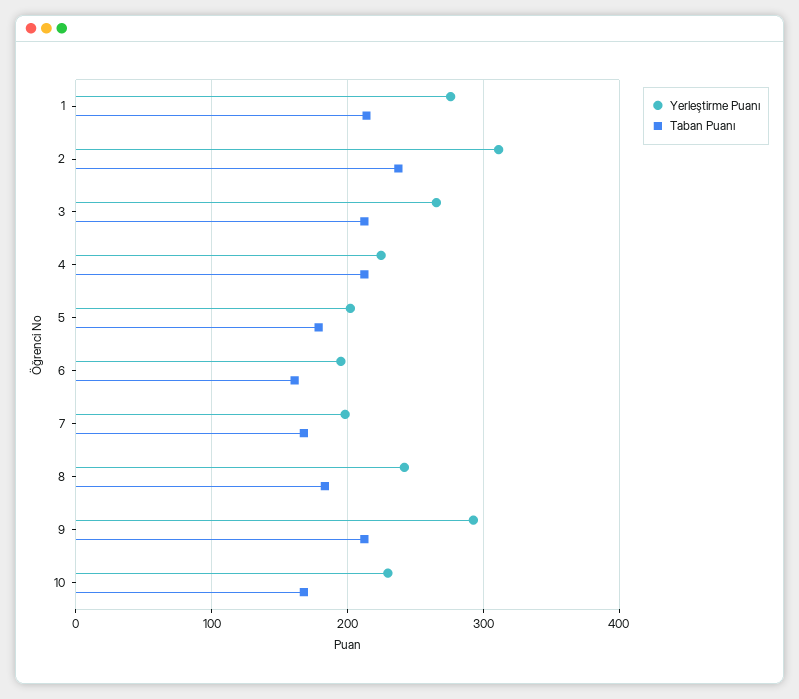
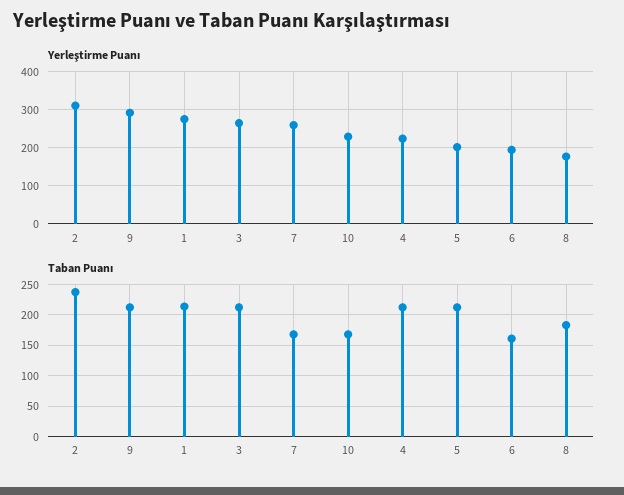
Taban Puanı, 5: 180 -> 210
Yerleştirme Puanı, 7: 200 -> 260
Yerleştirme Puanı, 8: 240 -> 180

